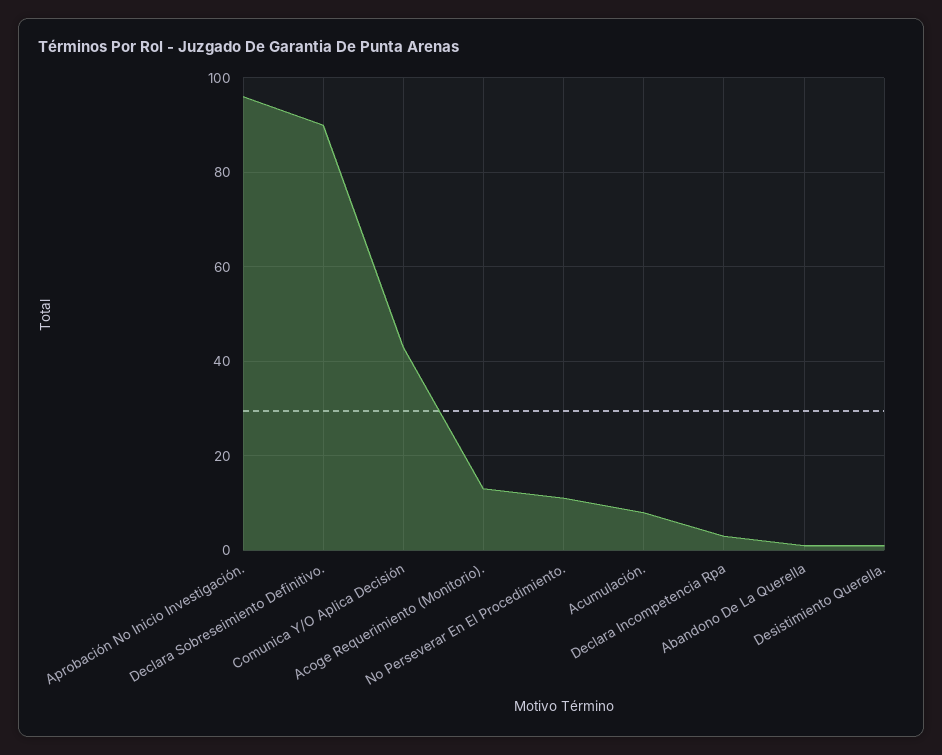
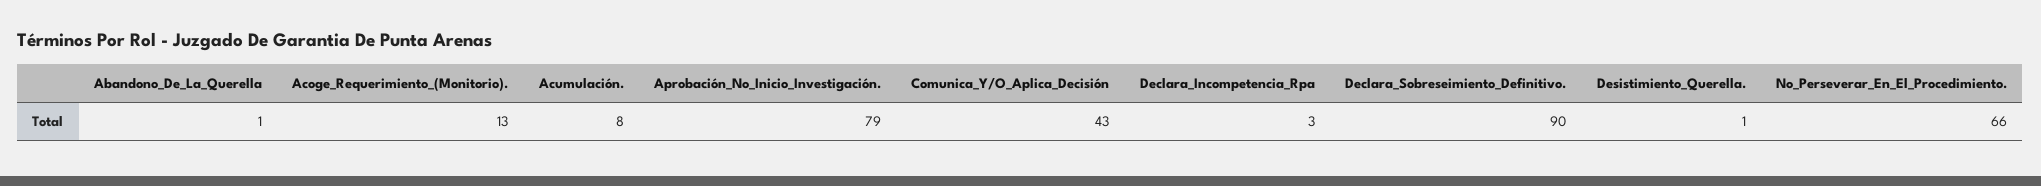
Aprobación No Inicio Investigación.: 95 -> 79
No Perseverar En El Procedimiento.: 10 -> 66

